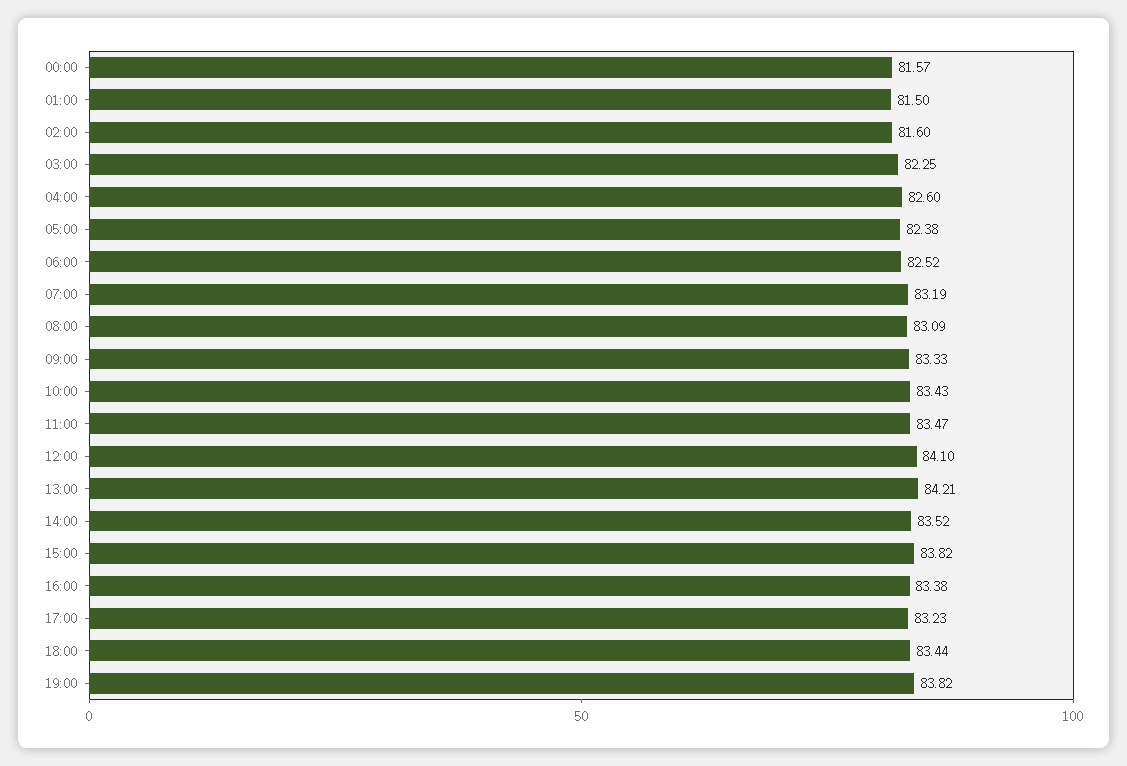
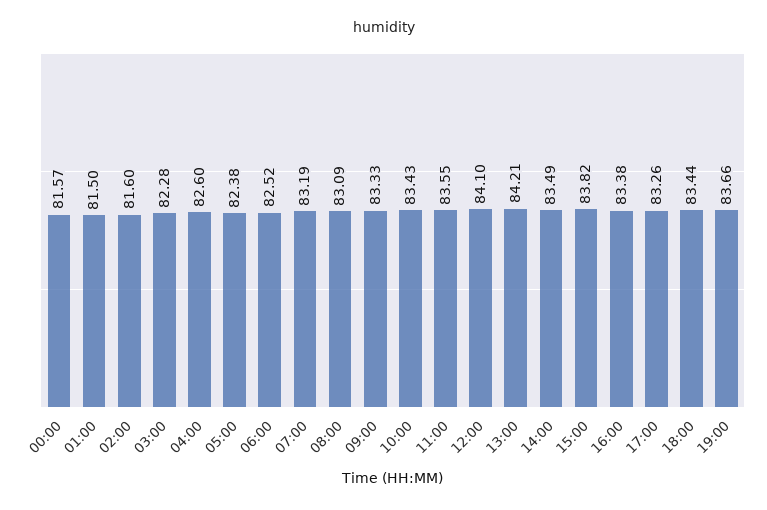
03:00: 82.25 -> 82.28
11:00: 83.47 -> 83.55
14:00: 83.52 -> 83.49
17:00: 83.23 -> 83.26
19:00: 83.82 -> 83.66

